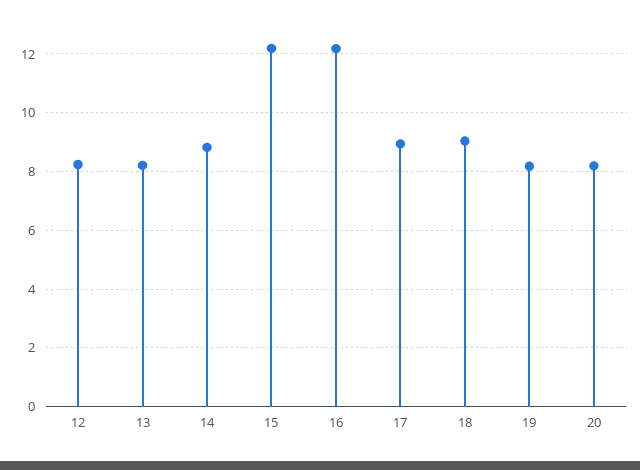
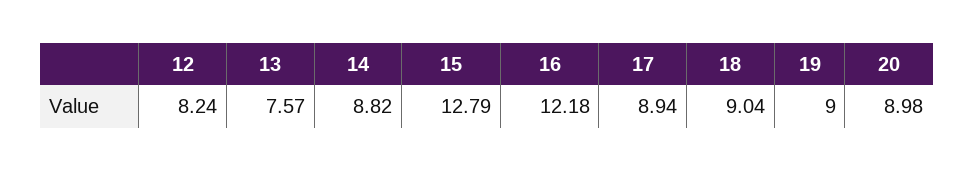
13: 8.25 -> 7.57
15: 12.25 -> 12.79
19: 8.25 -> 9
20: 8.25 -> 8.98

